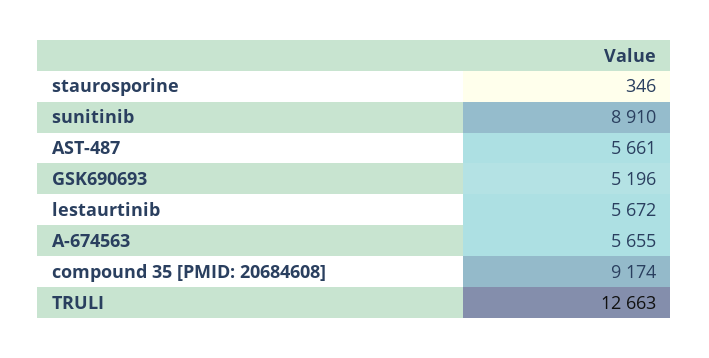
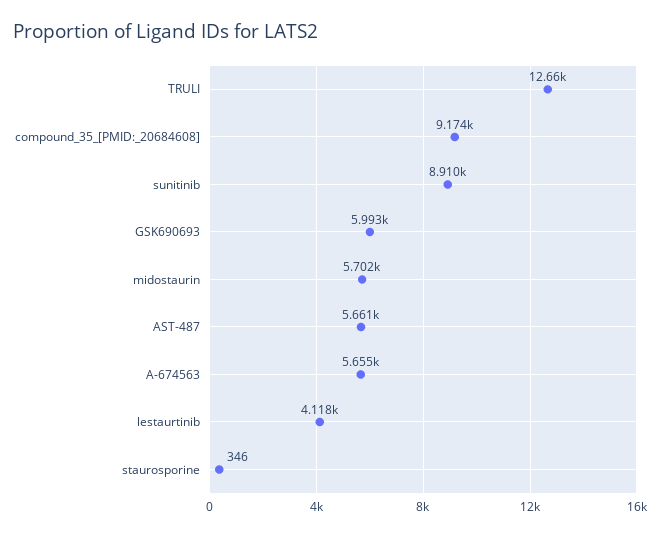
GSK690693: 5196 -> 5993
lestaurtinib: 5672 -> 4118
midostaurin: none -> 5702

